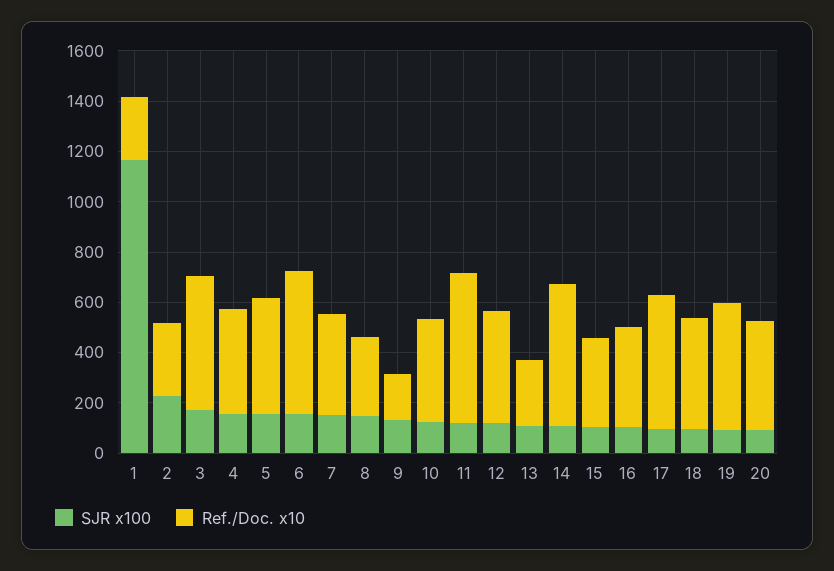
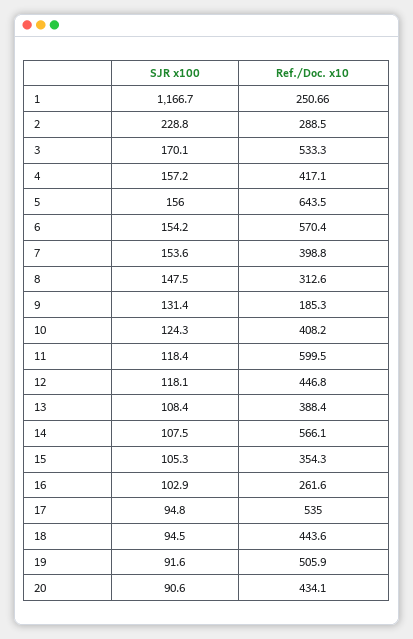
Ref./Doc. x10, 5: 450 -> 643.5
Ref./Doc. x10, 13: 250 -> 388.4
Ref./Doc. x10, 16: 400 -> 261.6

